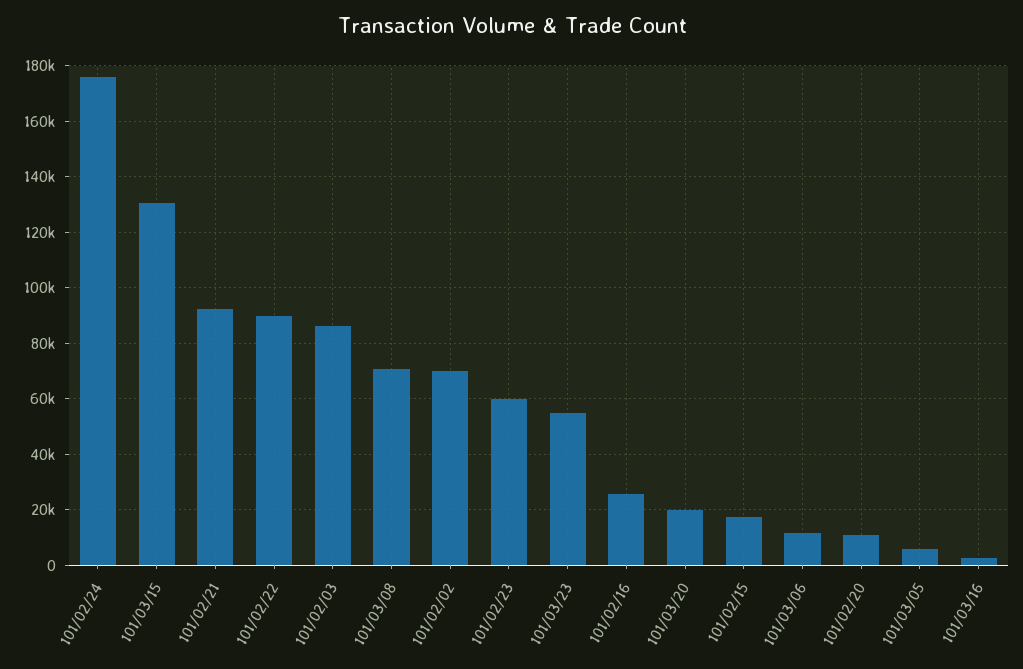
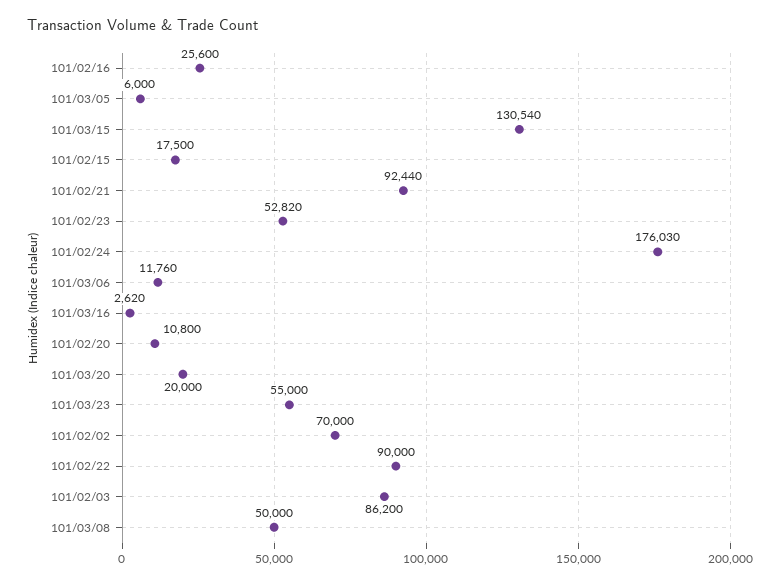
101/03/08: 70000 -> 50000
101/02/23: 60000 -> 52820

